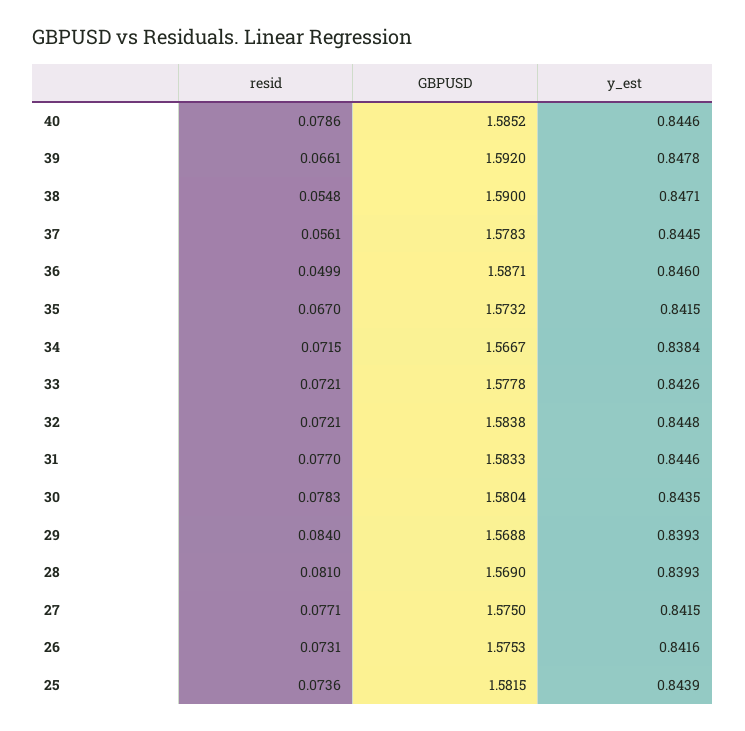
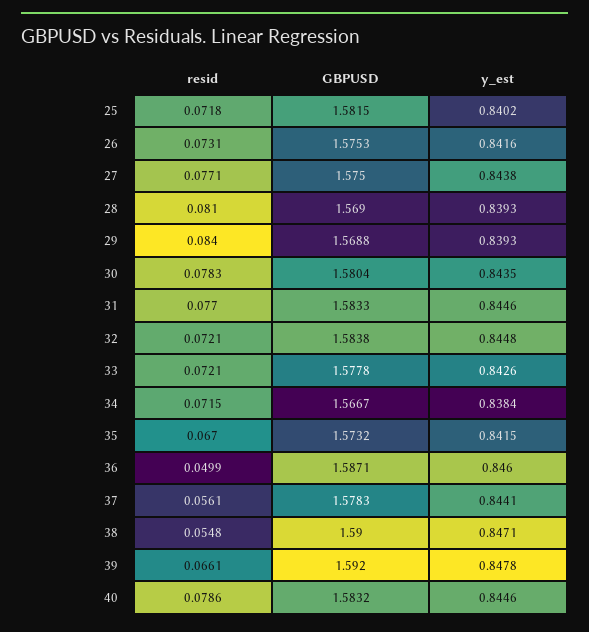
GBPUSD, 40: 1.5852 -> 1.5832
y_est, 37: 0.8445 -> 0.8441
y_est, 27: 0.8415 -> 0.8438
resid, 25: 0.0736 -> 0.0718
y_est, 25: 0.8439 -> 0.8402

